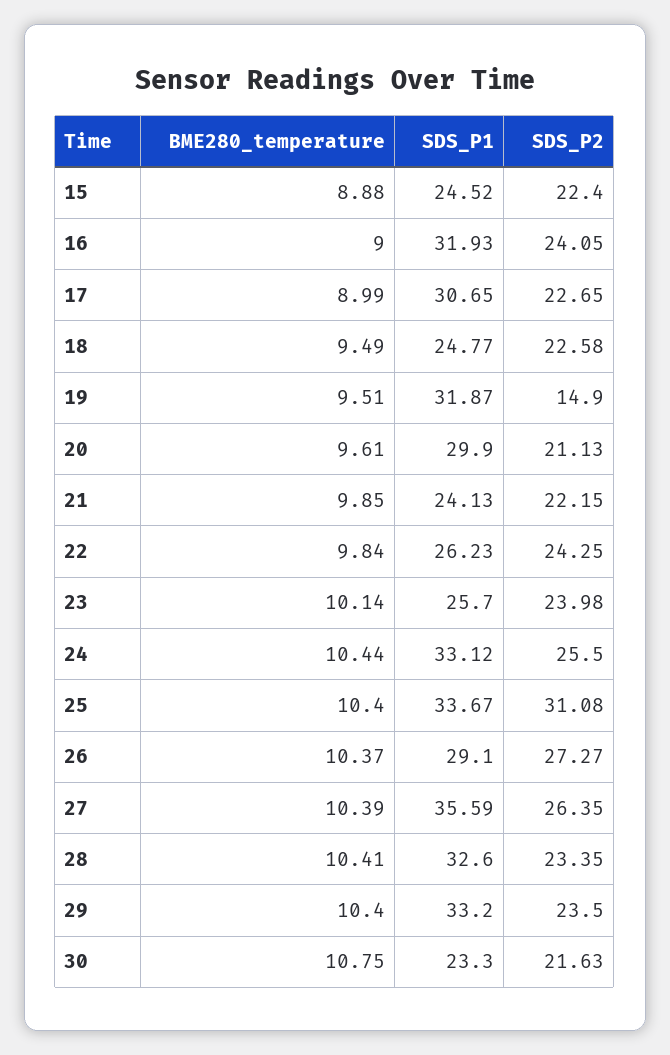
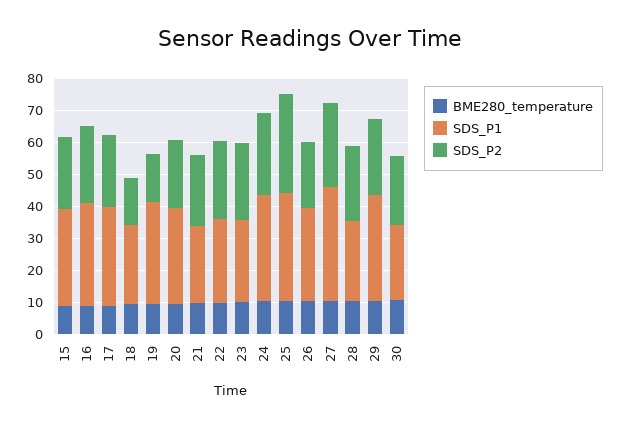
SDS_P1, 15: 24.52 -> 30
SDS_P2, 18: 22.58 -> 15
SDS_P2, 26: 27.27 -> 20
SDS_P1, 28: 32.6 -> 25

